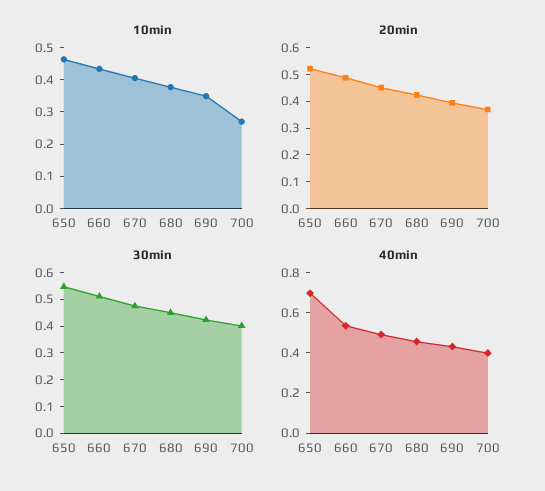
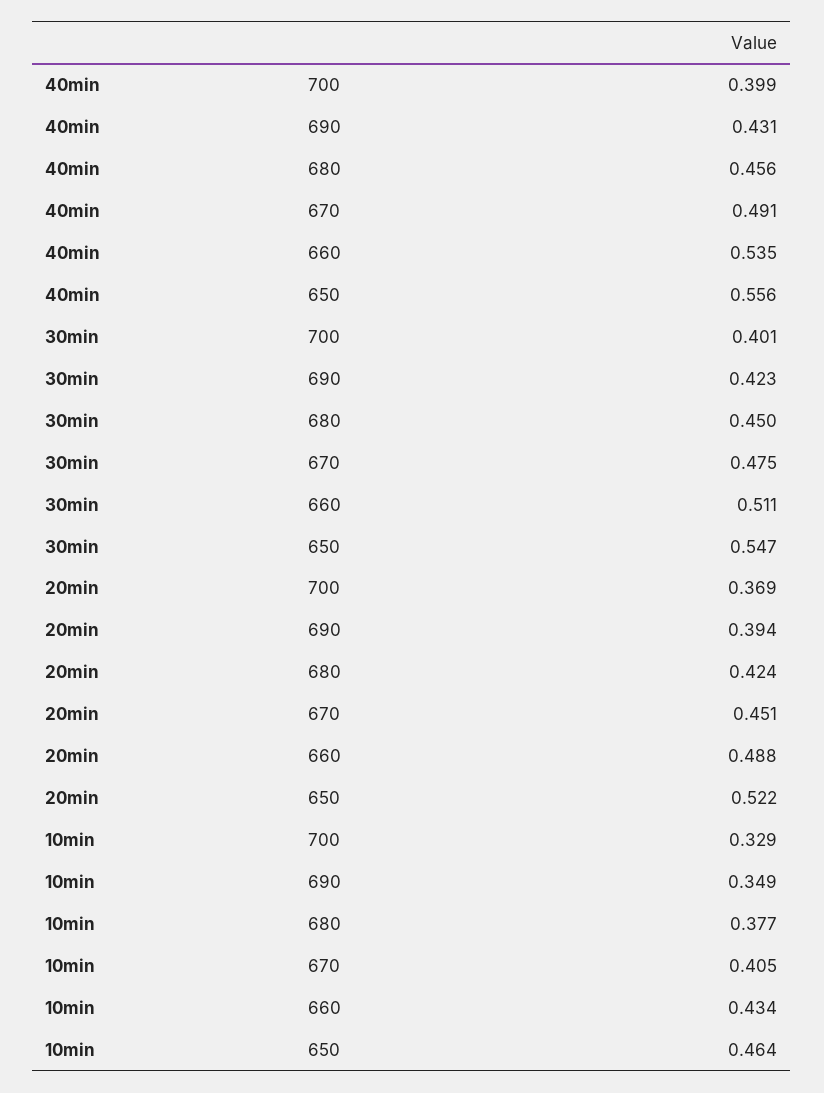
10min, 700: 0.275 -> 0.329
40min, 650: 0.7 -> 0.556

